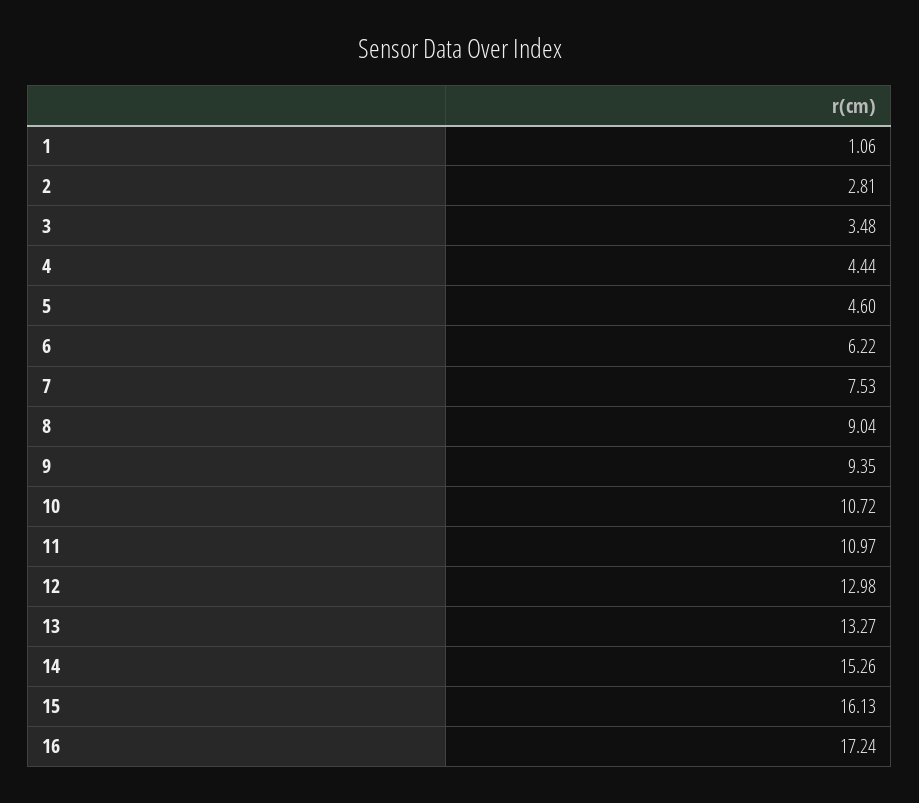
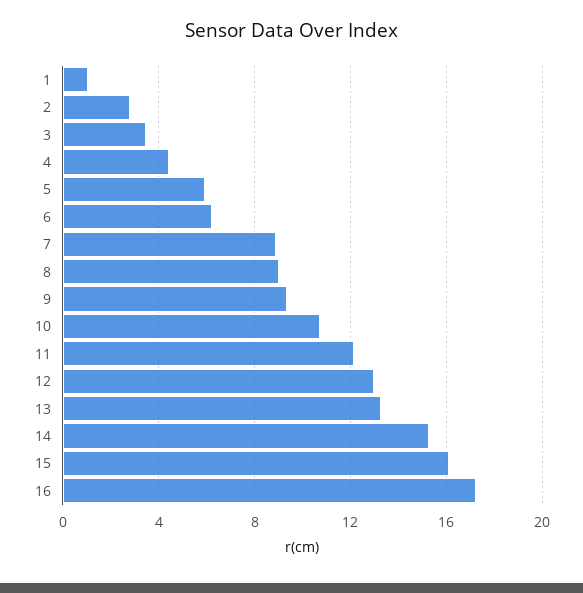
5: 4.6 -> 6
7: 7.53 -> 9
11: 10.97 -> 12

